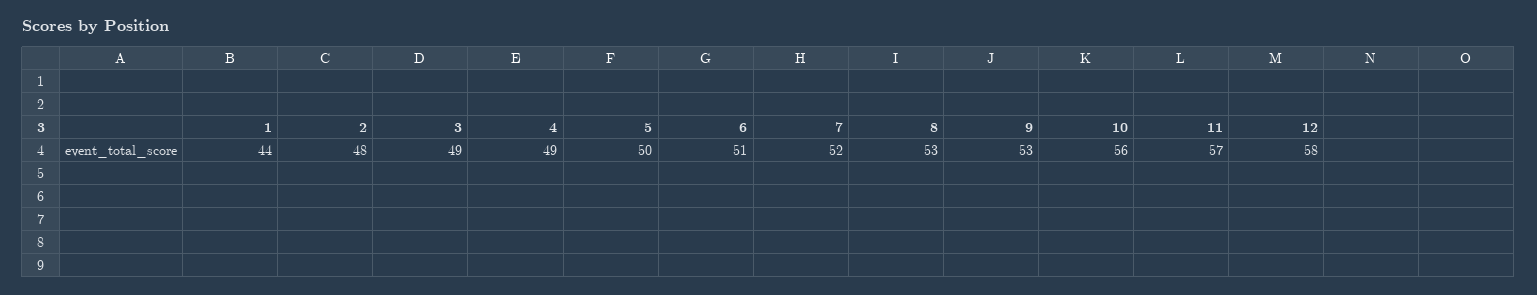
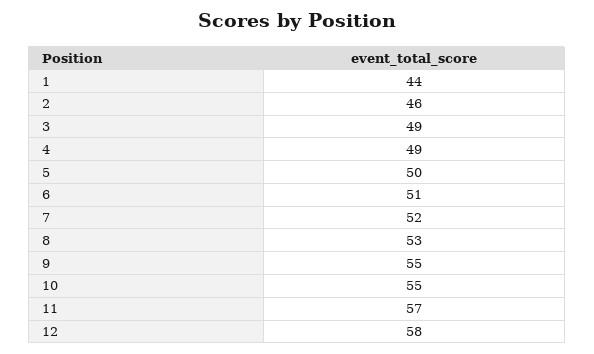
2: 48 -> 46
9: 53 -> 55
10: 56 -> 55

